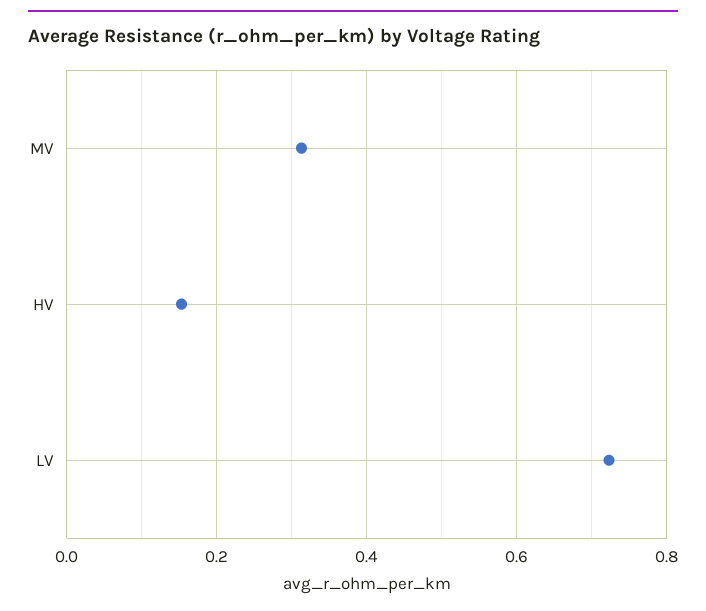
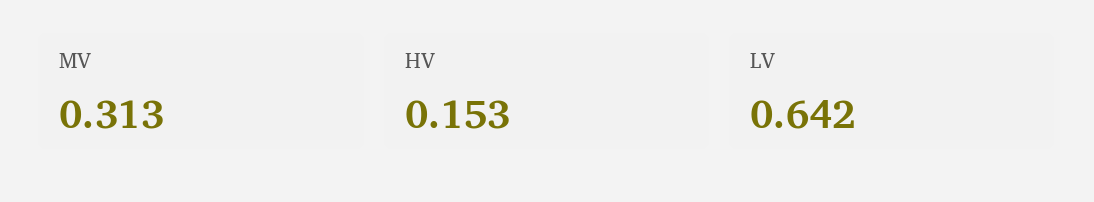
LV: 0.72 -> 0.642

